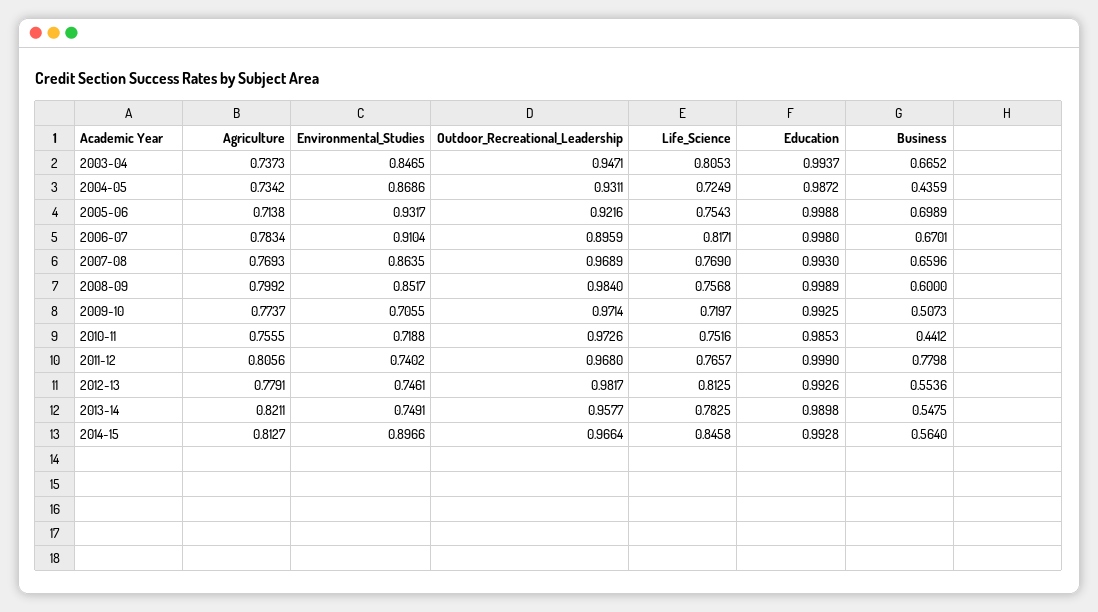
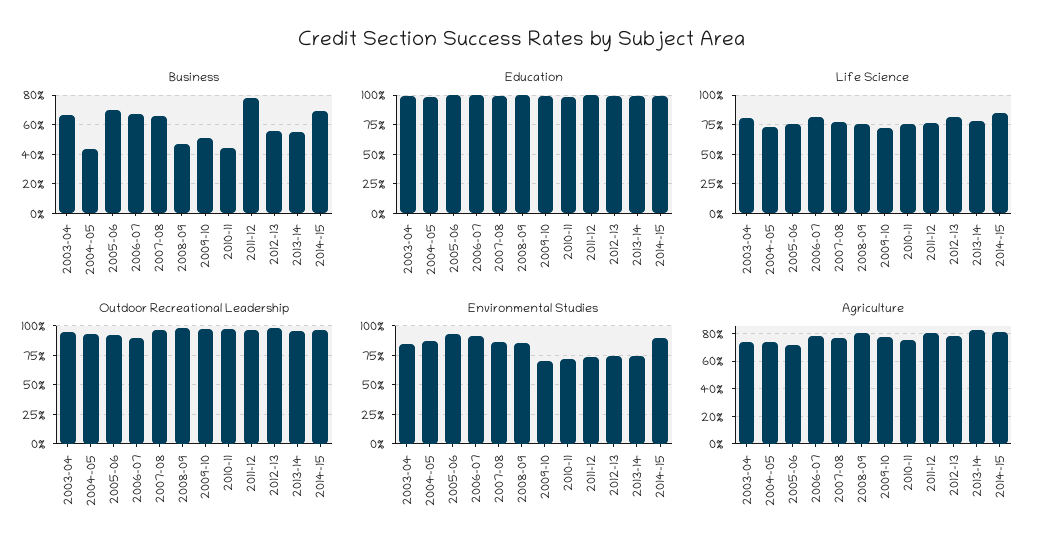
Business, 2008-09: 0.6 -> 0.45
Business, 2014-15: 0.564 -> 0.7

